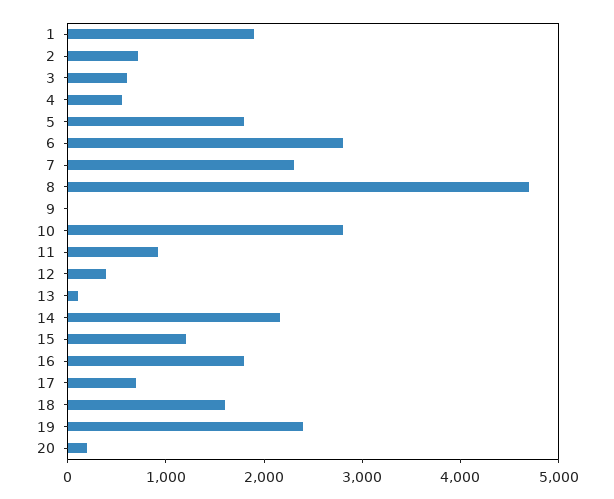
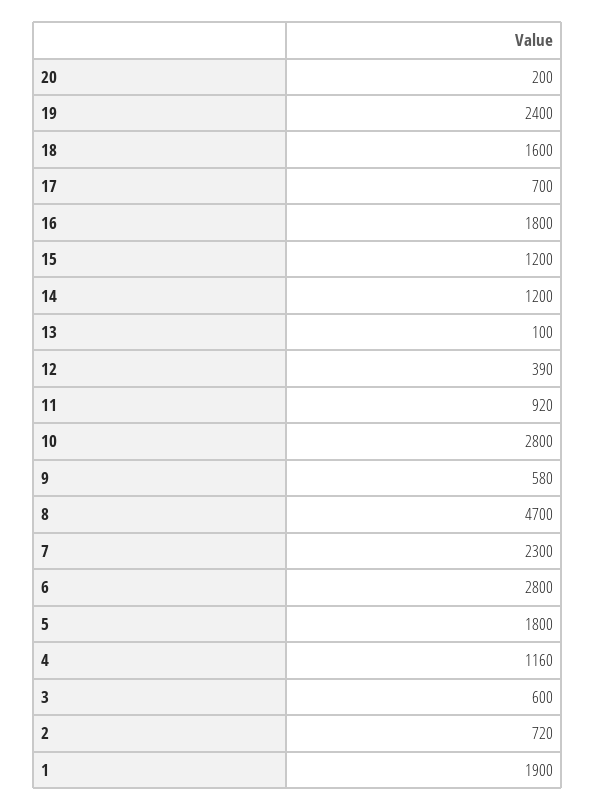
4: 600 -> 1160
9: 0 -> 580
14: 2200 -> 1200

